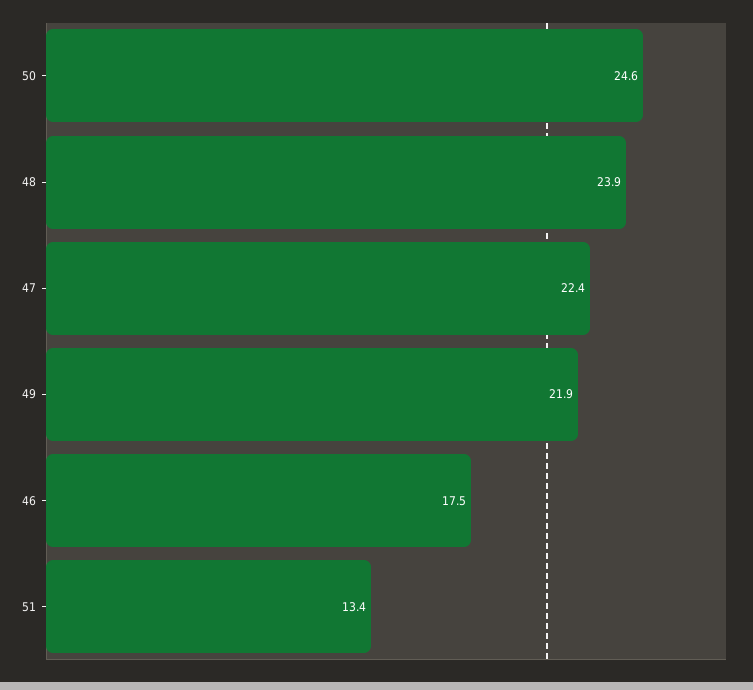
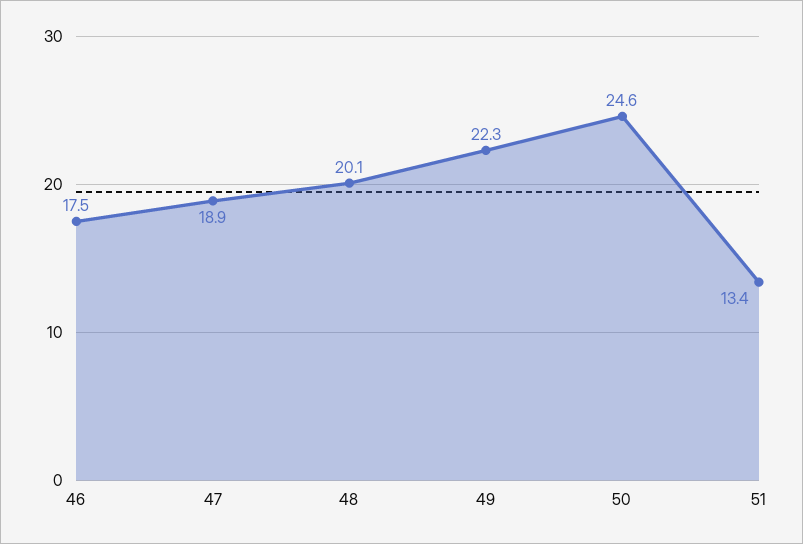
48: 23.9 -> 20.1
47: 22.4 -> 18.9
49: 21.9 -> 22.3

